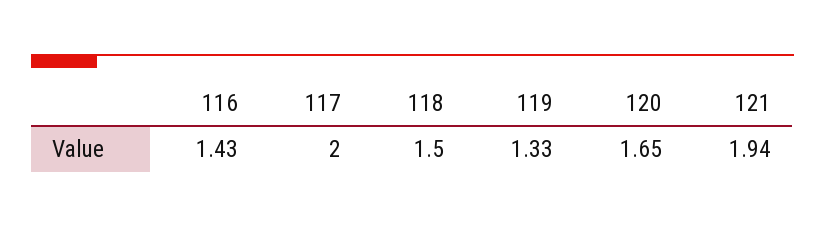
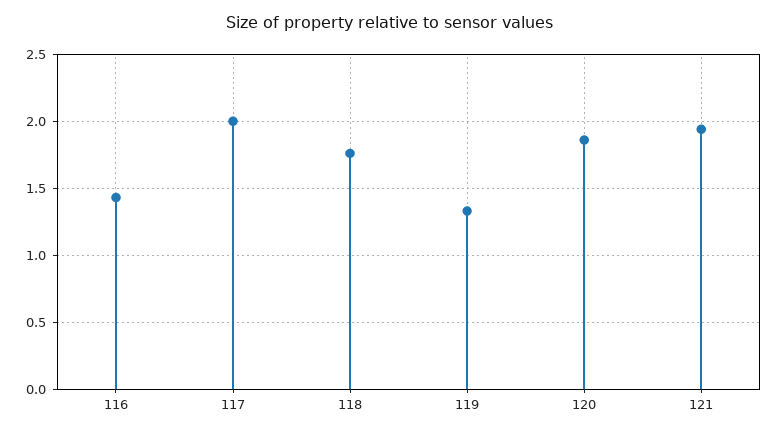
118: 1.5 -> 1.75
120: 1.65 -> 1.85

